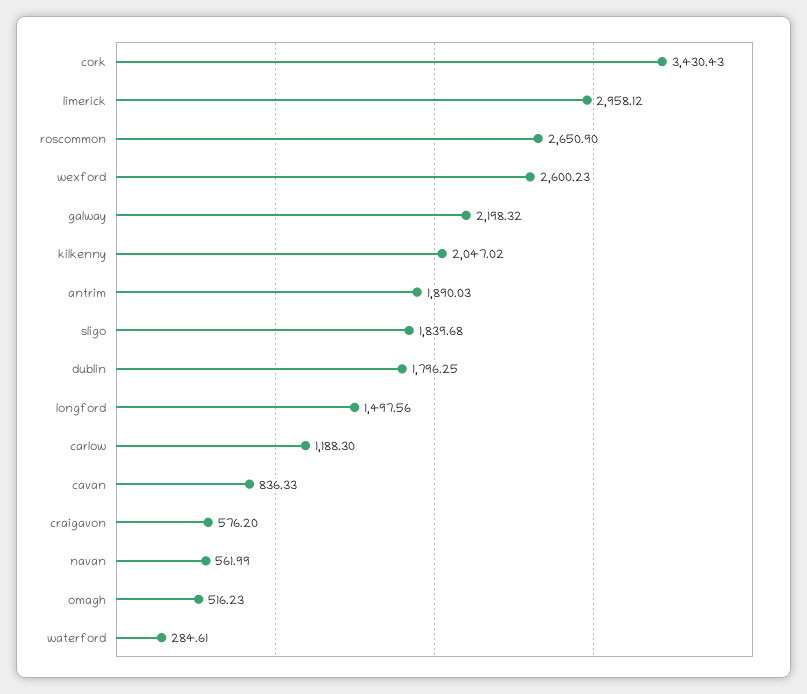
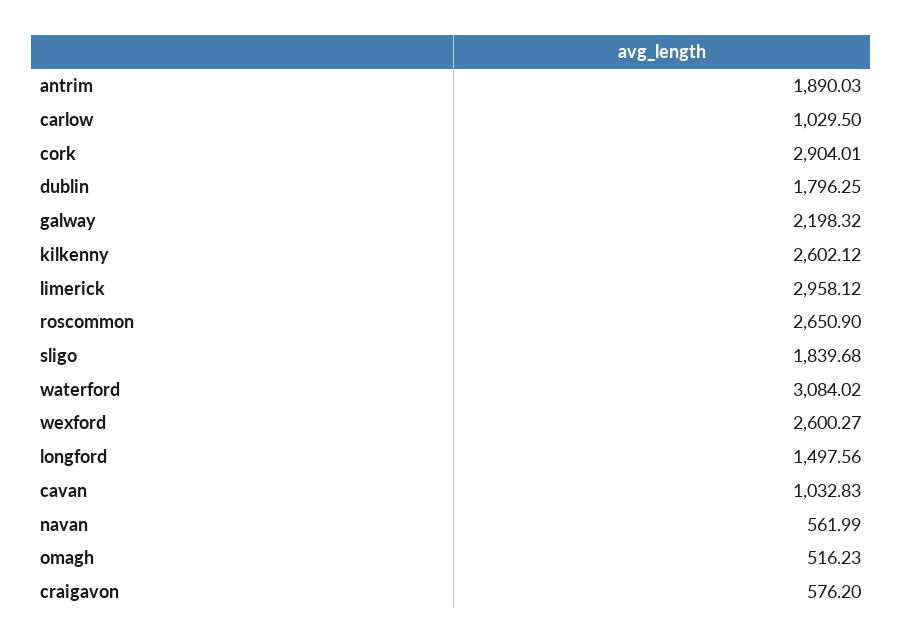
cork: 3430.43 -> 2904.01
wexford: 2600.23 -> 2600.27
kilkenny: 2047.02 -> 2602.12
carlow: 1188.3 -> 1029.5
cavan: 836.33 -> 1032.83
waterford: 284.61 -> 3084.02

